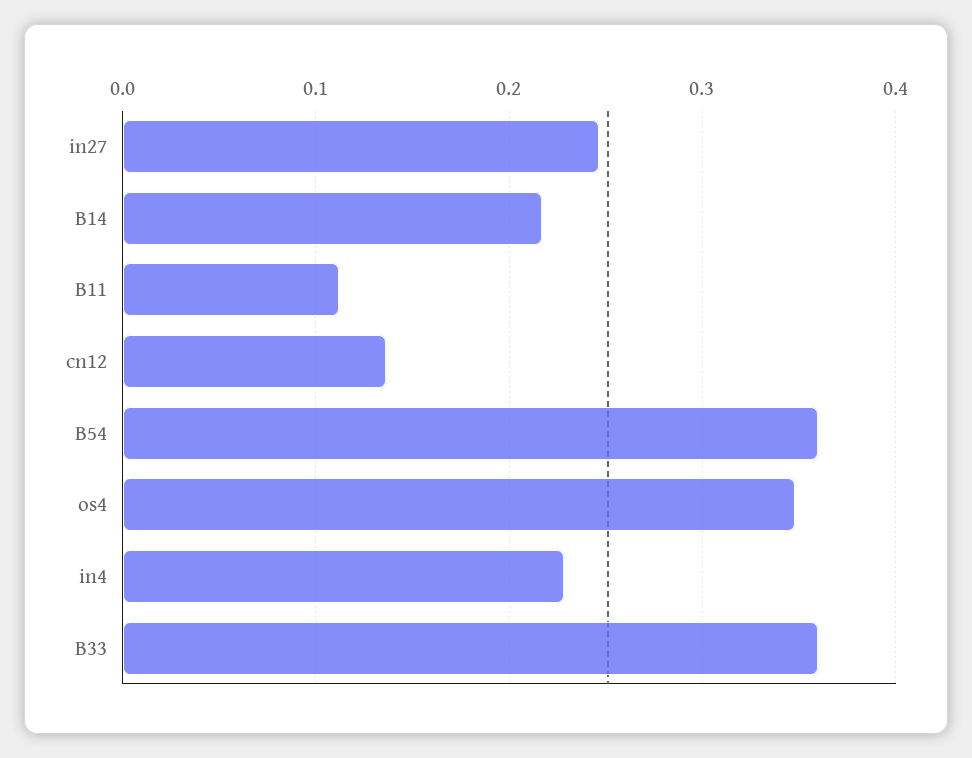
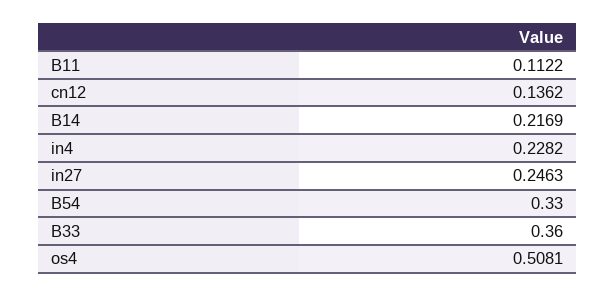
B54: 0.36 -> 0.33
os4: 0.35 -> 0.5081

